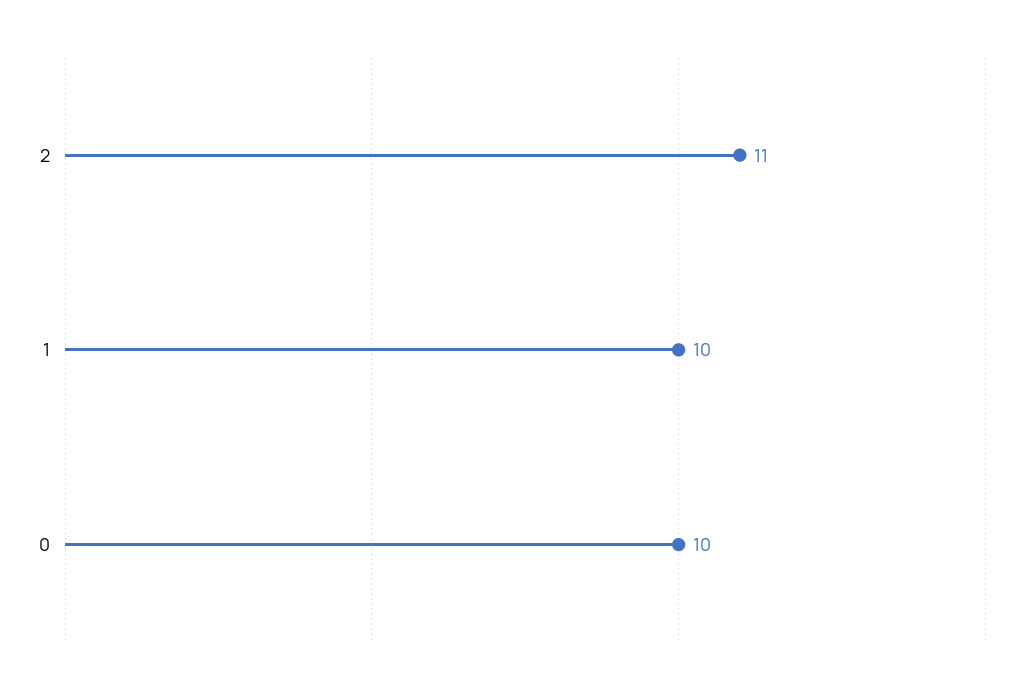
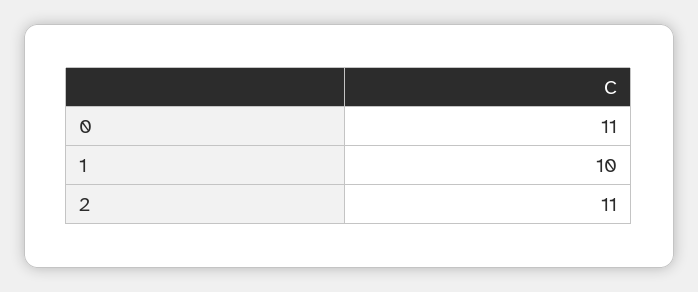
0: 10 -> 11

